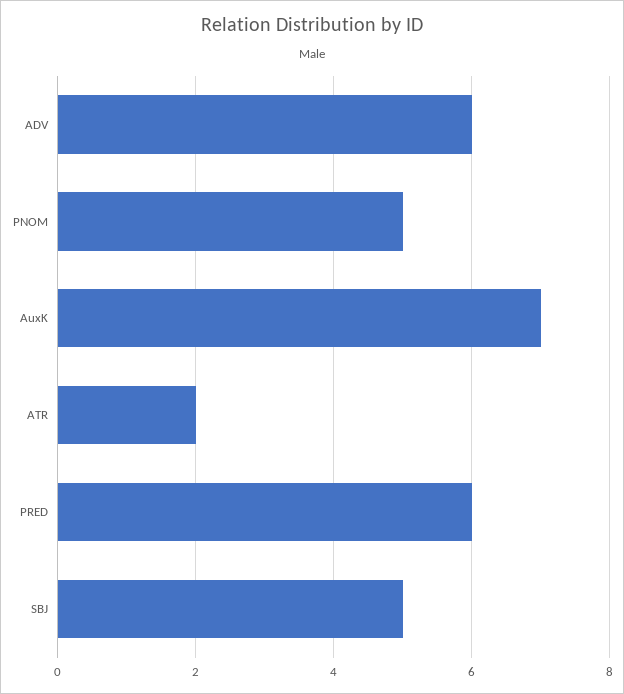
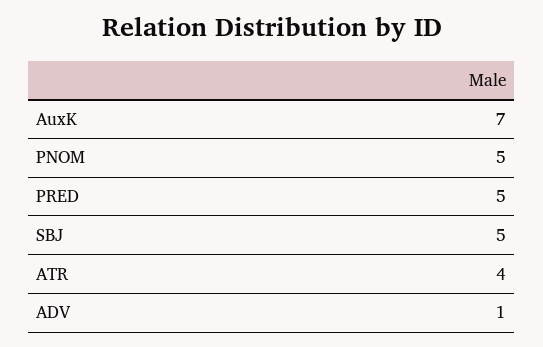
ADV: 6 -> 1
ATR: 2 -> 4
PRED: 6 -> 5

